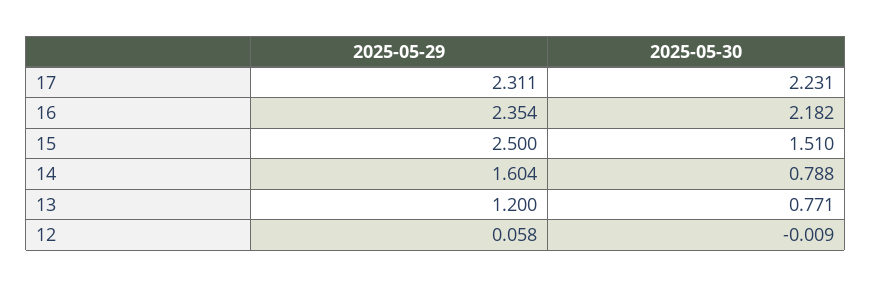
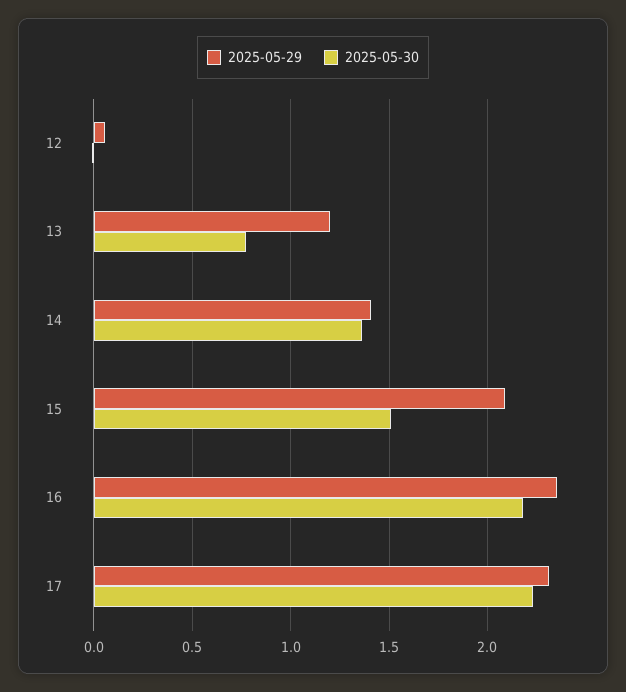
2025-05-29, 15: 2.5 -> 2.1
2025-05-29, 14: 1.604 -> 1.4
2025-05-30, 14: 0.788 -> 1.35

